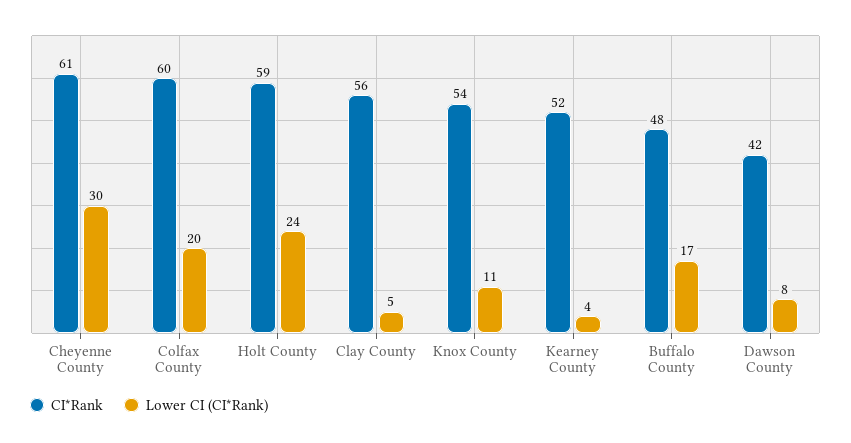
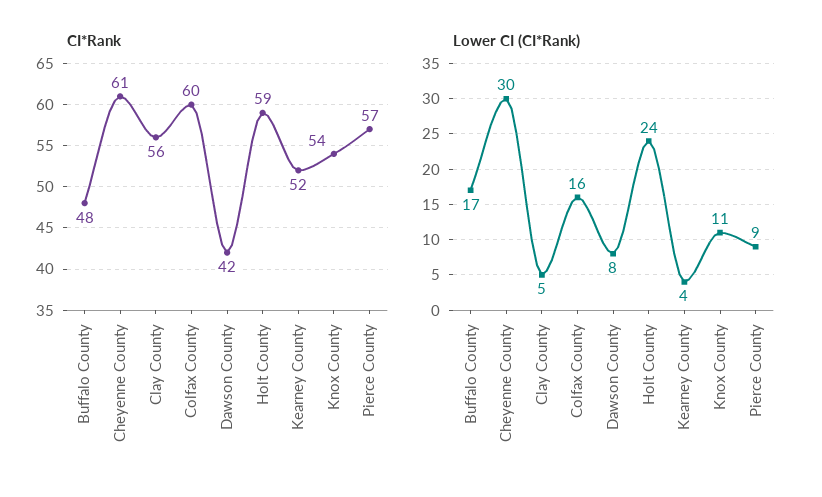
Lower CI (CI*Rank), Colfax County: 20 -> 16
CI*Rank, Pierce County: none -> 57
Lower CI (CI*Rank), Pierce County: none -> 9

